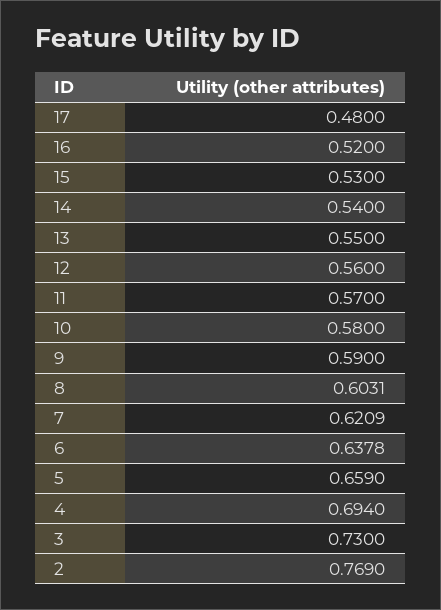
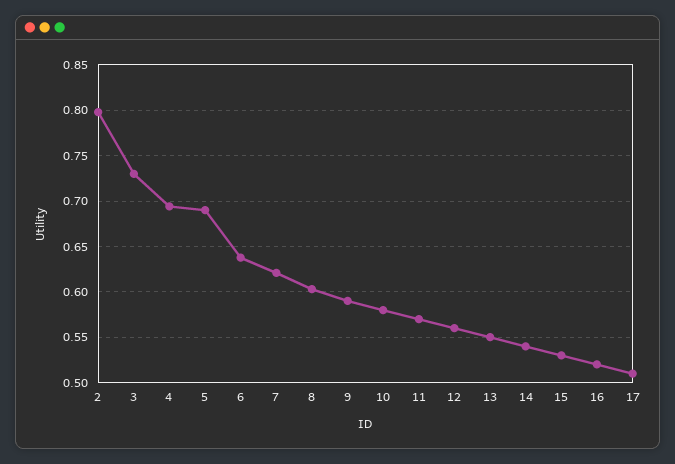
17: 0.48 -> 0.51
5: 0.659 -> 0.69
2: 0.769 -> 0.8

